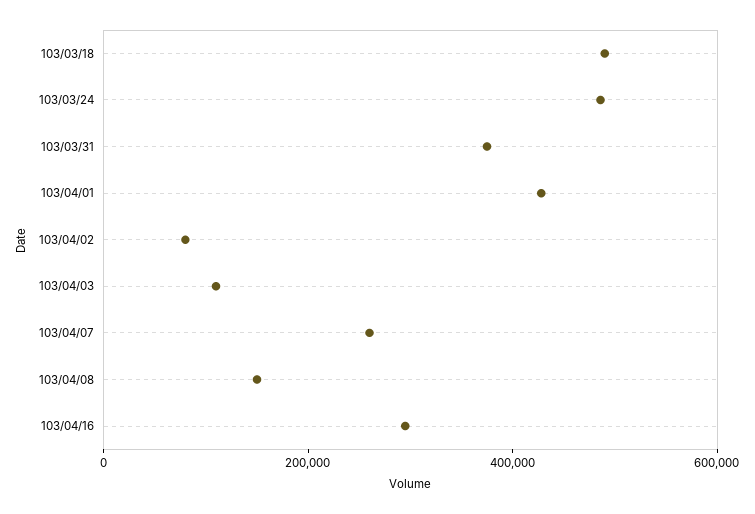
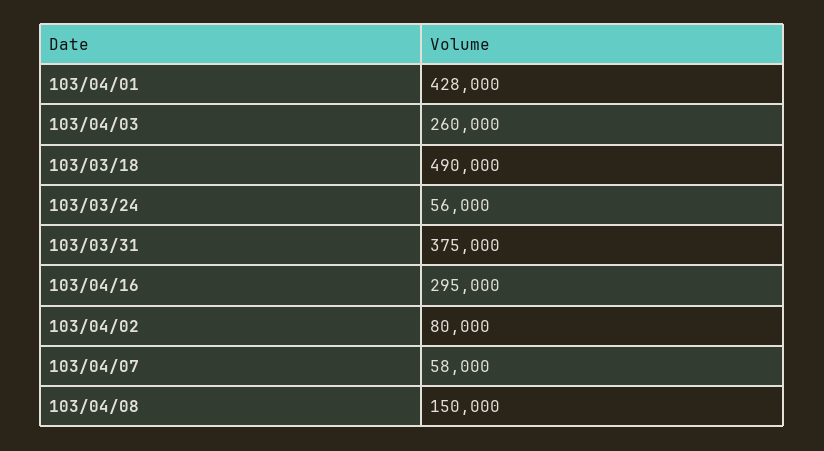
103/03/24: 500000 -> 56000
103/04/03: 100000 -> 260000
103/04/07: 250000 -> 58000

